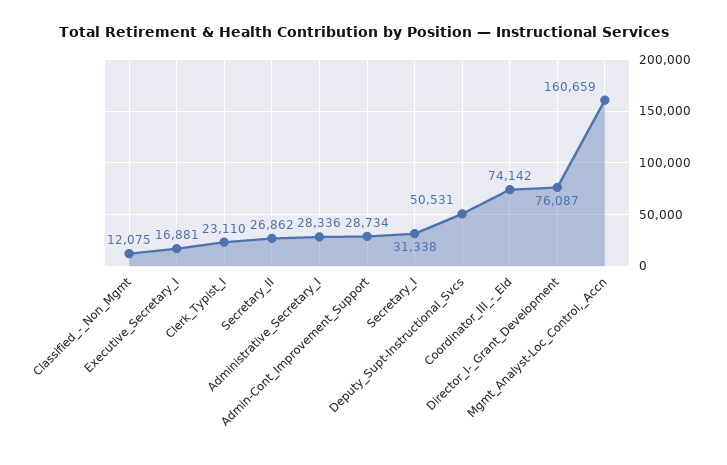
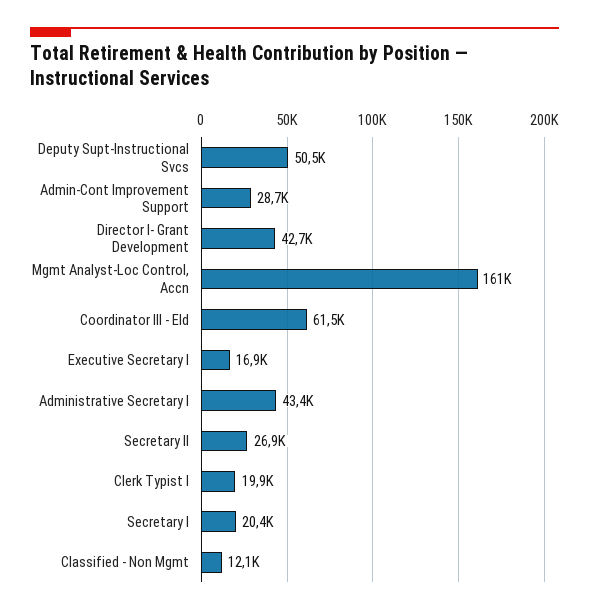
Clerk_Typist_I: 23110 -> 19900
Administrative_Secretary_I: 28336 -> 43400
Secretary_I: 31338 -> 20400
Coordinator_III_-_Eld: 74142 -> 61500
Director_I-_Grant_Development: 76087 -> 42700

